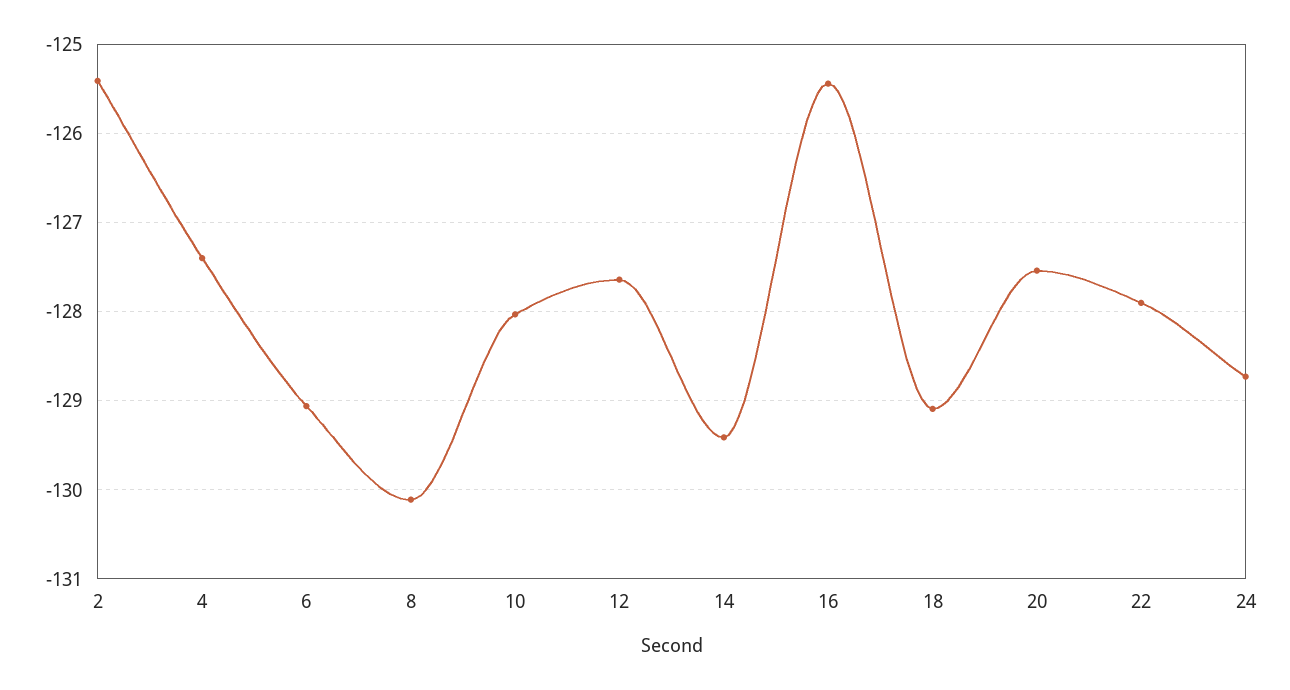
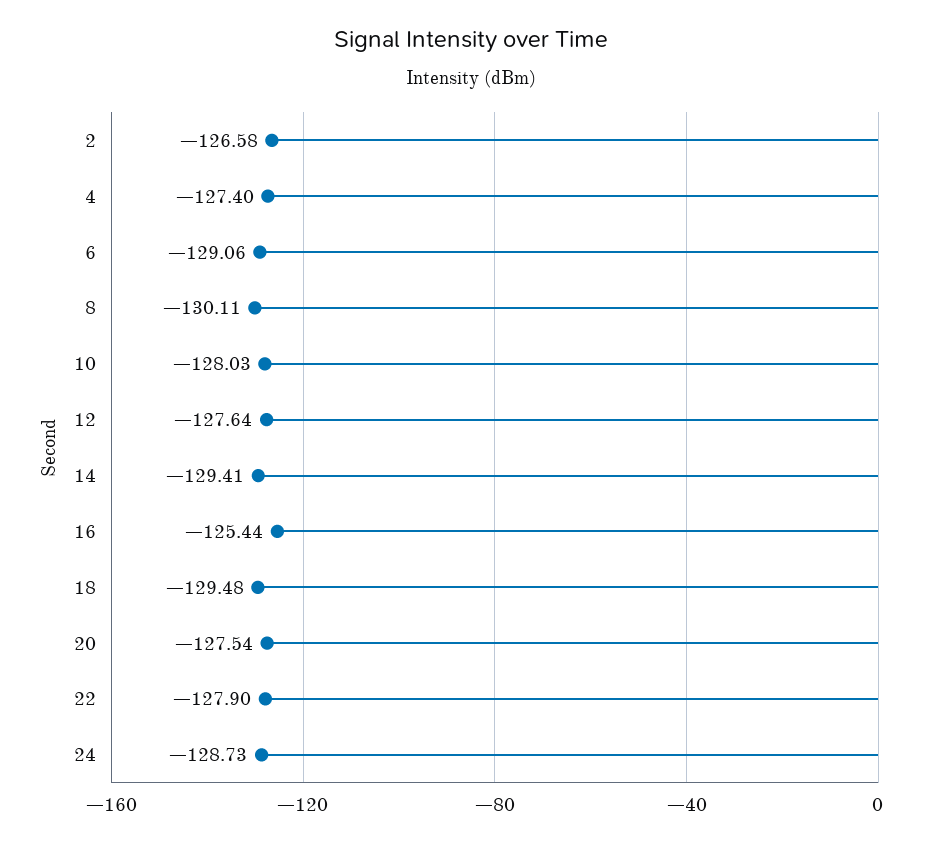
2: -125.4 -> -126.58
18: -129.1 -> -129.48

